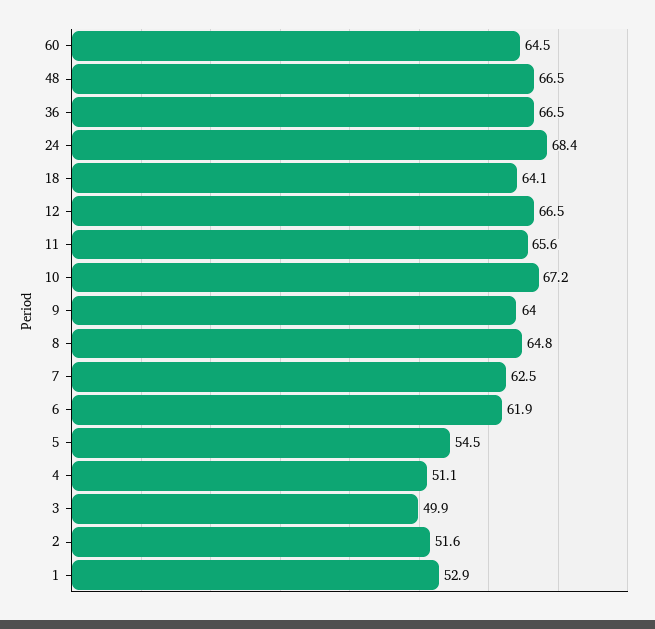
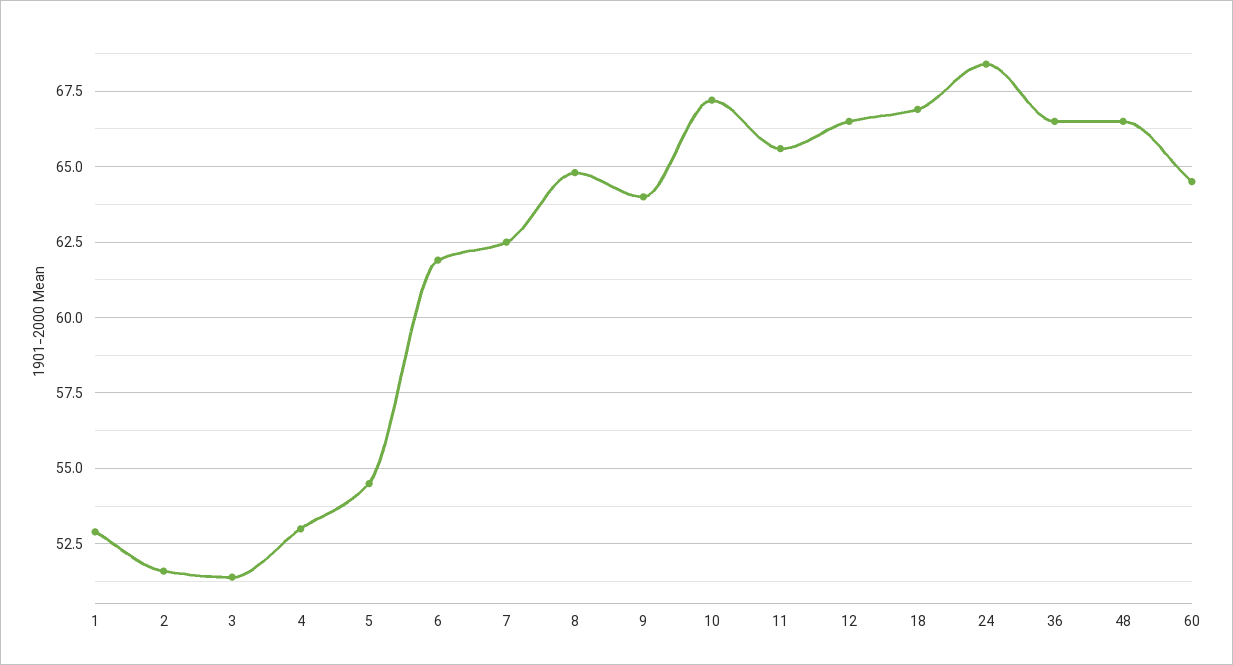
18: 64.1 -> 67
4: 51.1 -> 53
3: 49.9 -> 51.5

